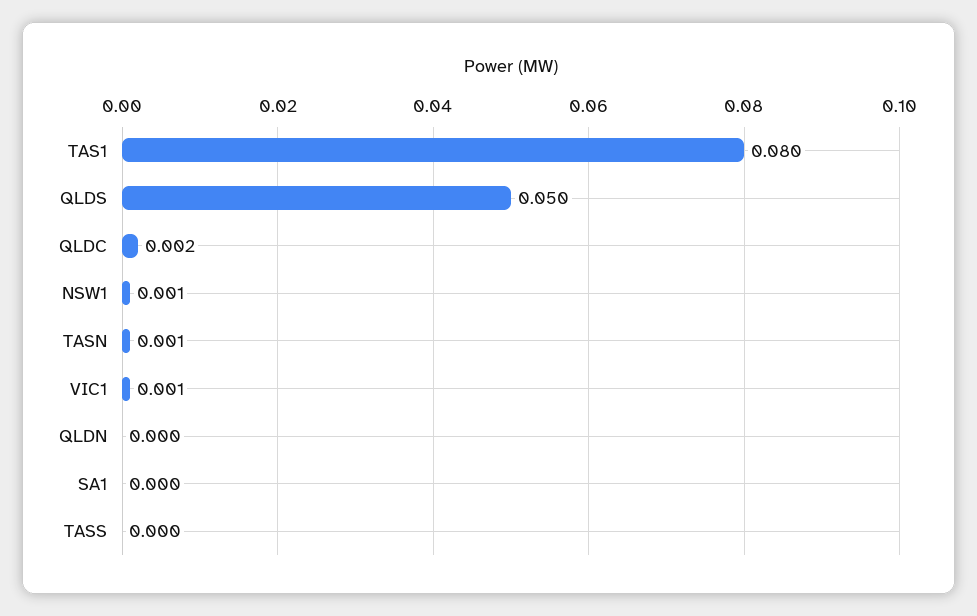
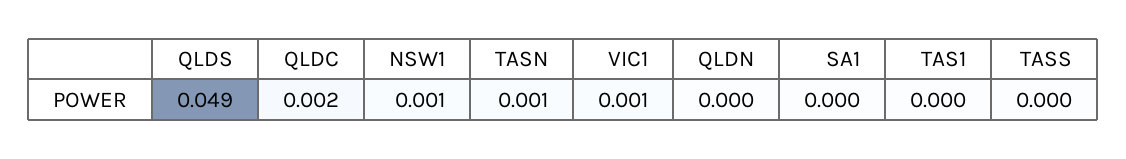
TAS1: 0.08 -> 0
QLDS: 0.05 -> 0.049

